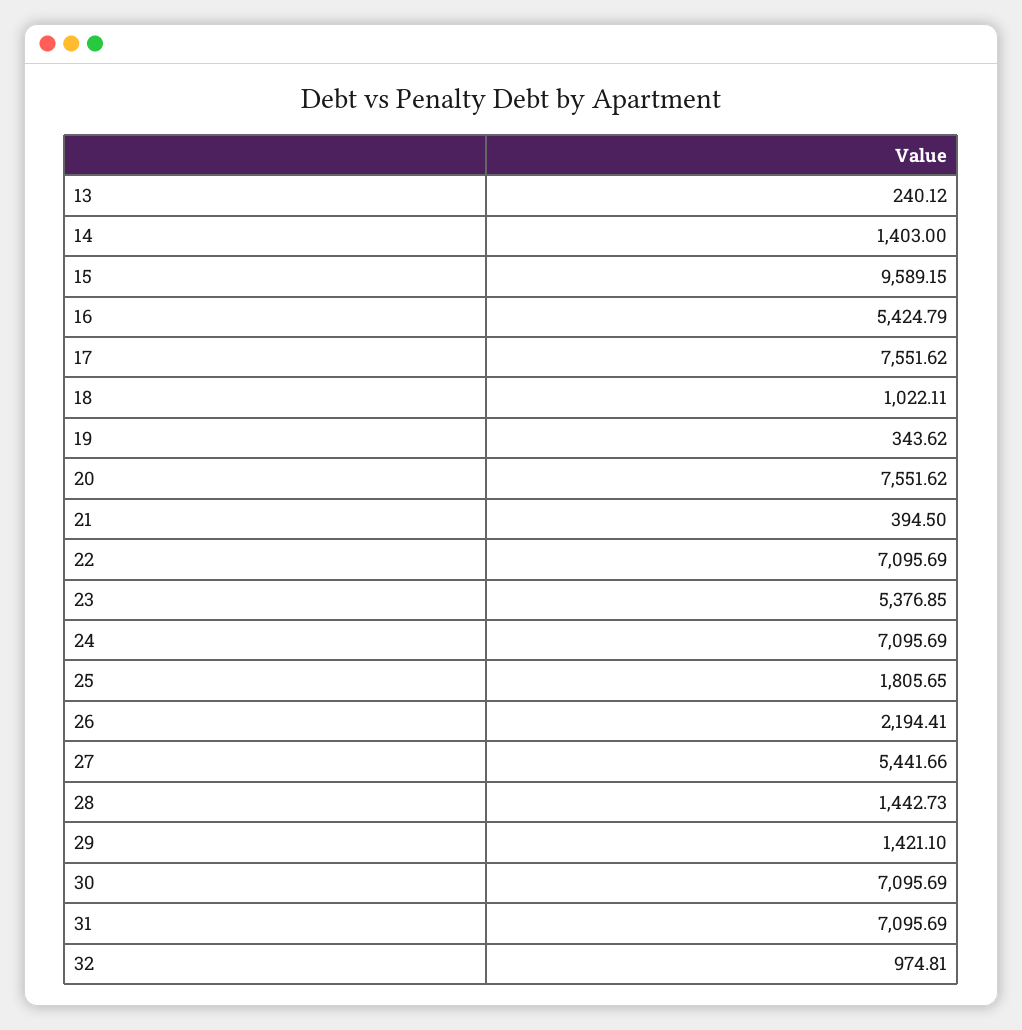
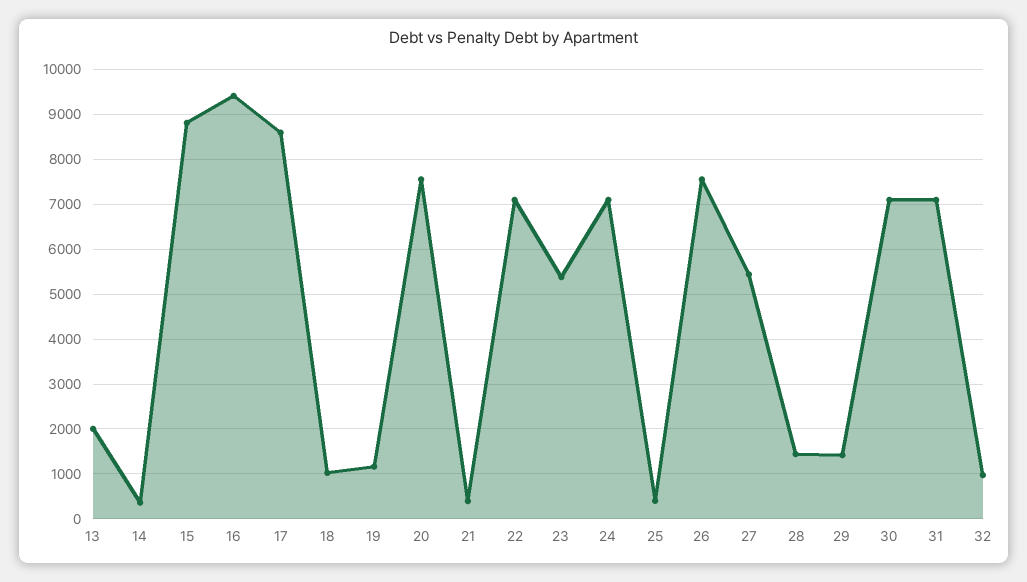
13: 240.12 -> 2000
14: 1403 -> 400
15: 9589.15 -> 8800
16: 5424.79 -> 9400
17: 7551.62 -> 8600
19: 343.62 -> 1200
25: 1805.65 -> 400
26: 2194.41 -> 7600

